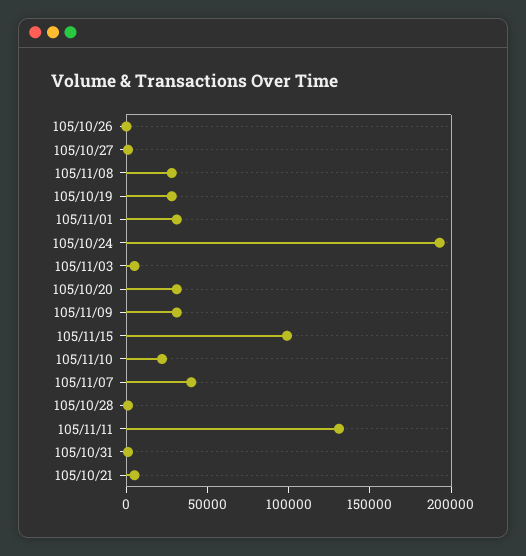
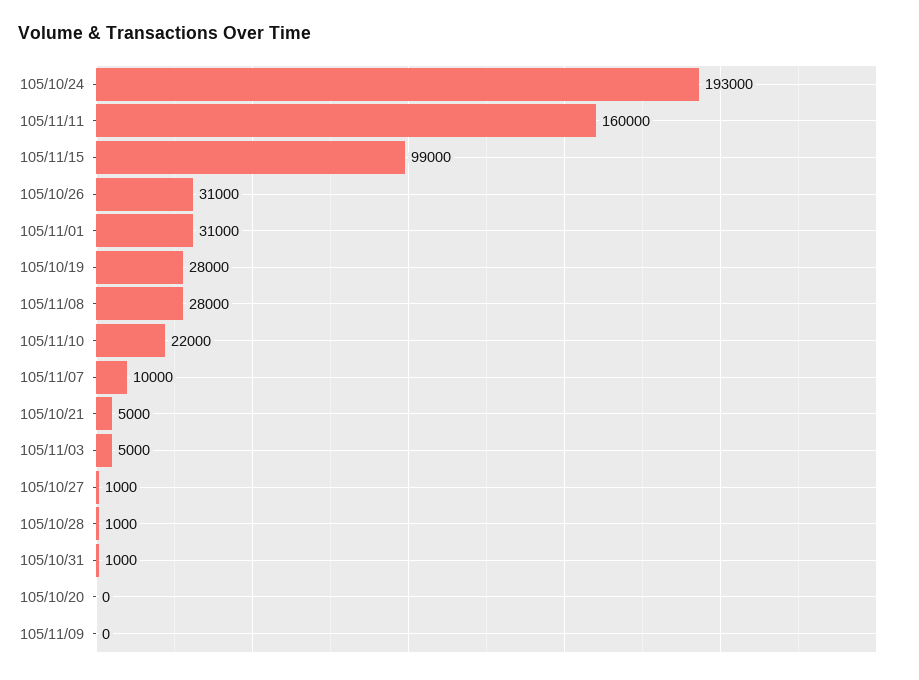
105/10/26: 0 -> 31000
105/10/20: 30000 -> 0
105/11/09: 30000 -> 0
105/11/07: 40000 -> 10000
105/11/11: 130000 -> 160000

